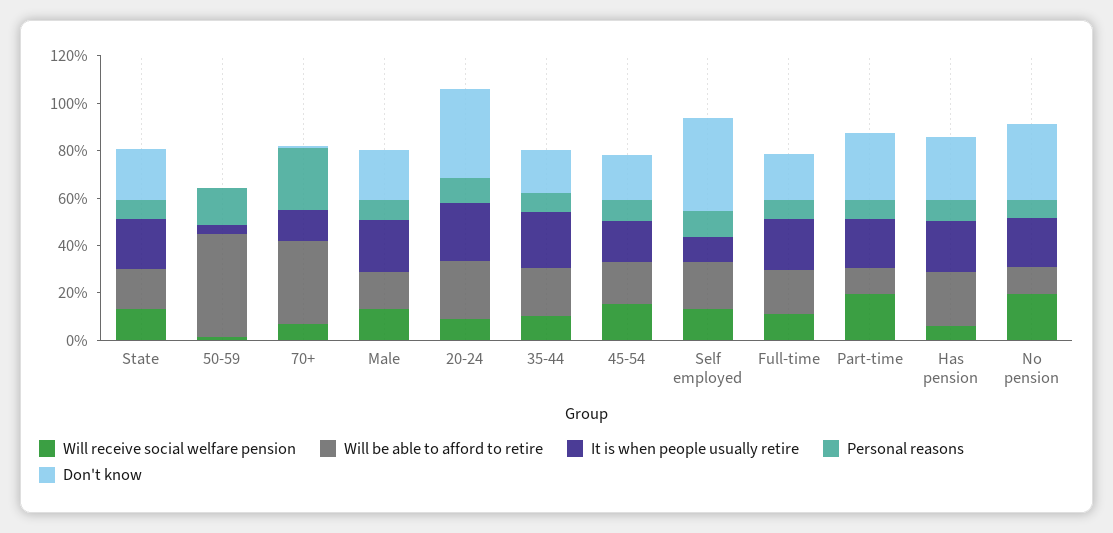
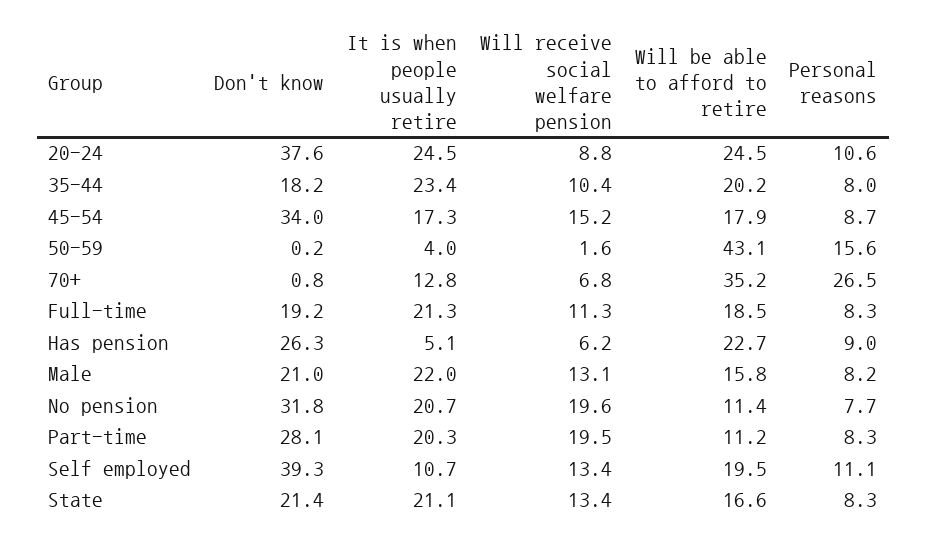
Don't know, 45-54: 20 -> 34
It is when people usually retire, Has pension: 20 -> 5.1

